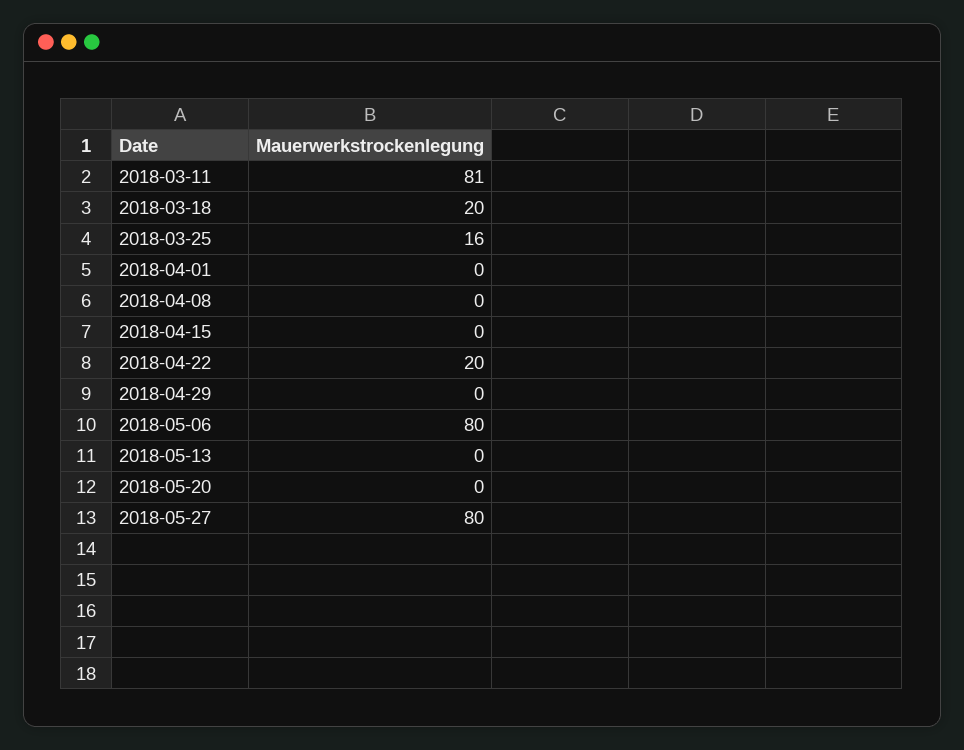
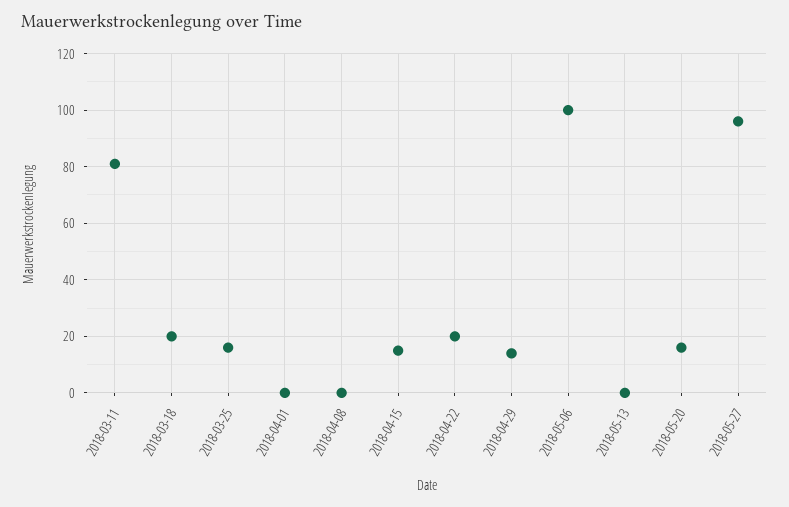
2018-04-15: 0 -> 15
2018-04-29: 0 -> 15
2018-05-06: 80 -> 100
2018-05-20: 0 -> 15
2018-05-27: 80 -> 95

